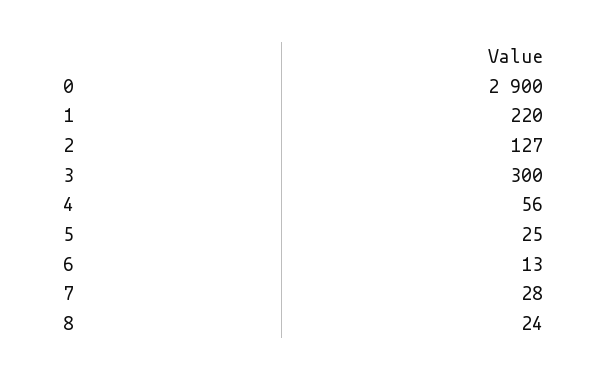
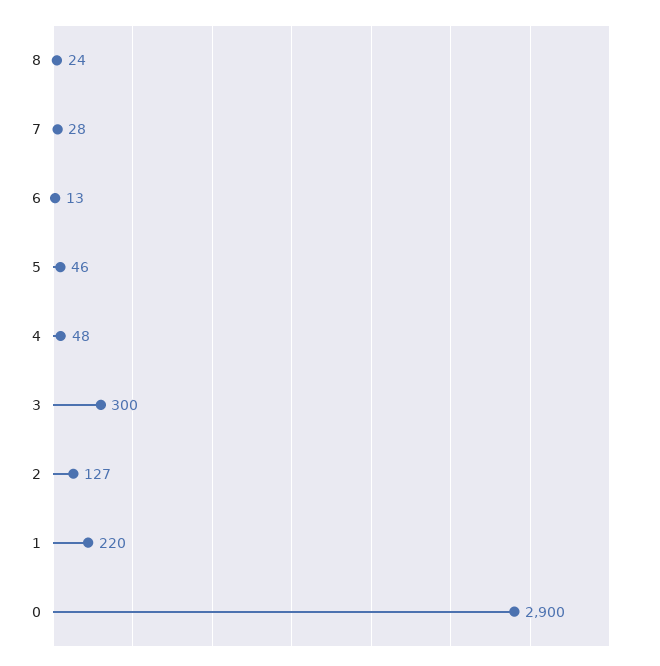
4: 56 -> 48
5: 25 -> 46

